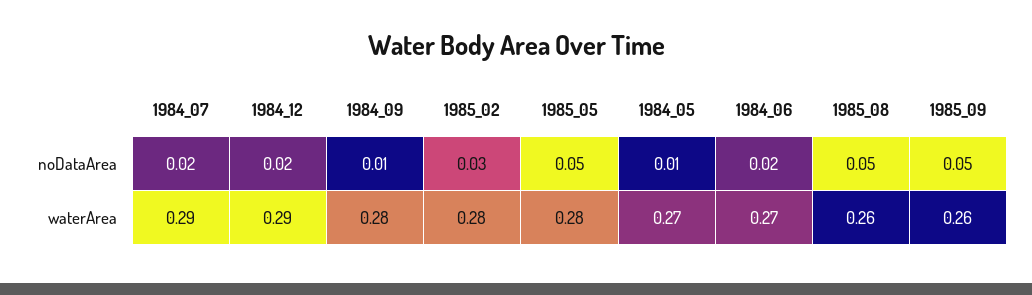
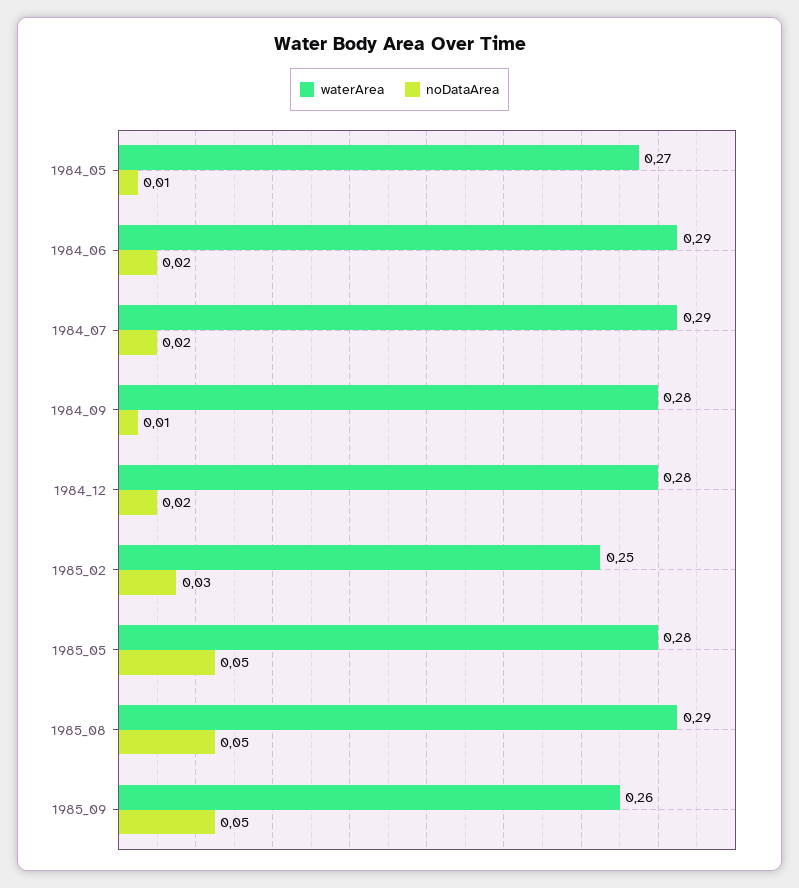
waterArea, 1984_12: 0.29 -> 0.28
waterArea, 1985_02: 0.28 -> 0.25
waterArea, 1984_06: 0.27 -> 0.29
waterArea, 1985_08: 0.26 -> 0.29

